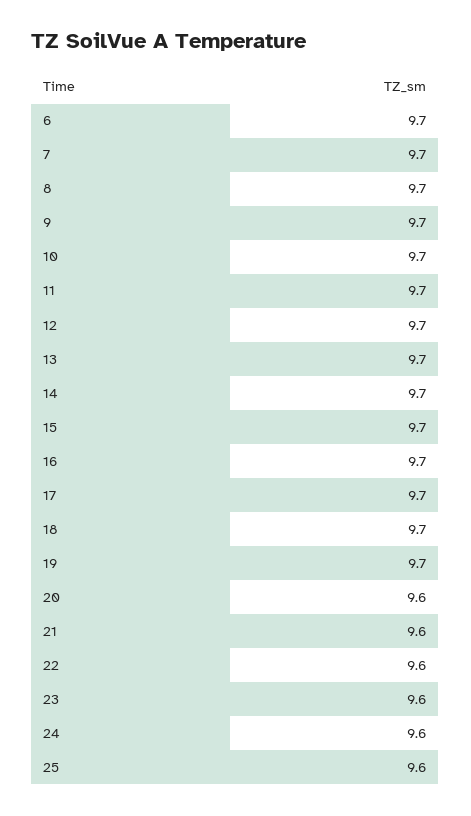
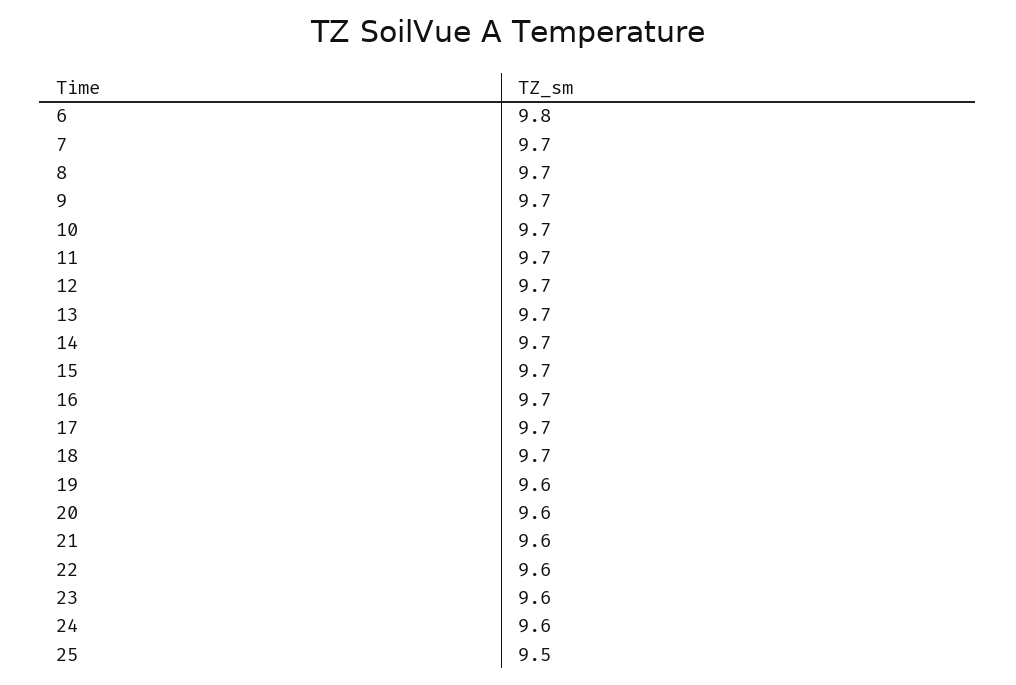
6: 9.7 -> 9.8
19: 9.7 -> 9.6
25: 9.6 -> 9.5

